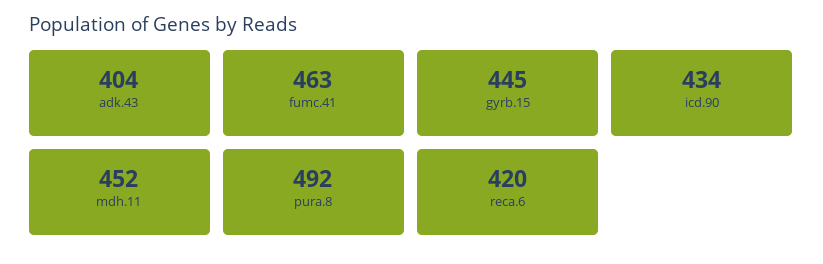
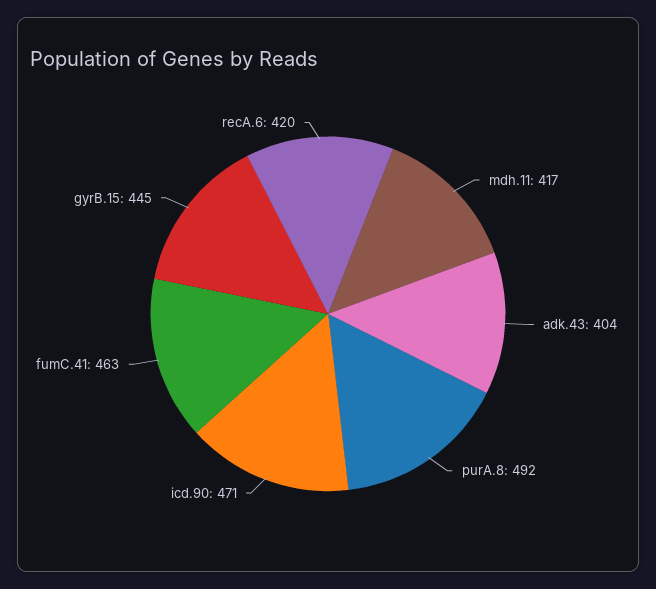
icd.90: 434 -> 471
mdh.11: 452 -> 417

